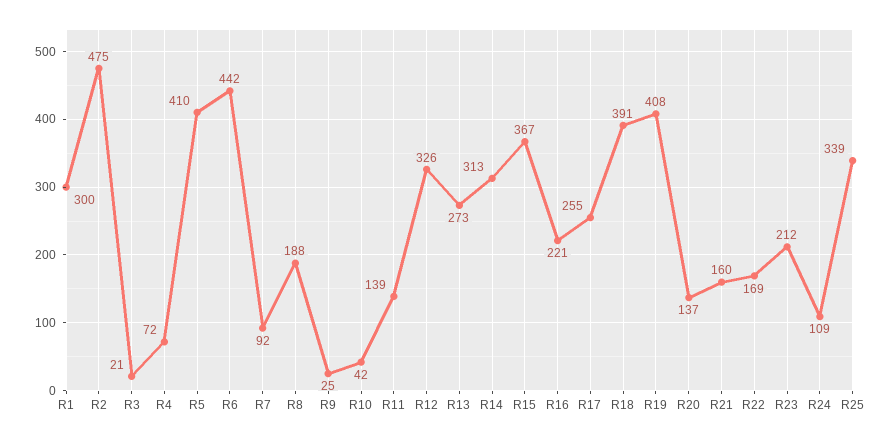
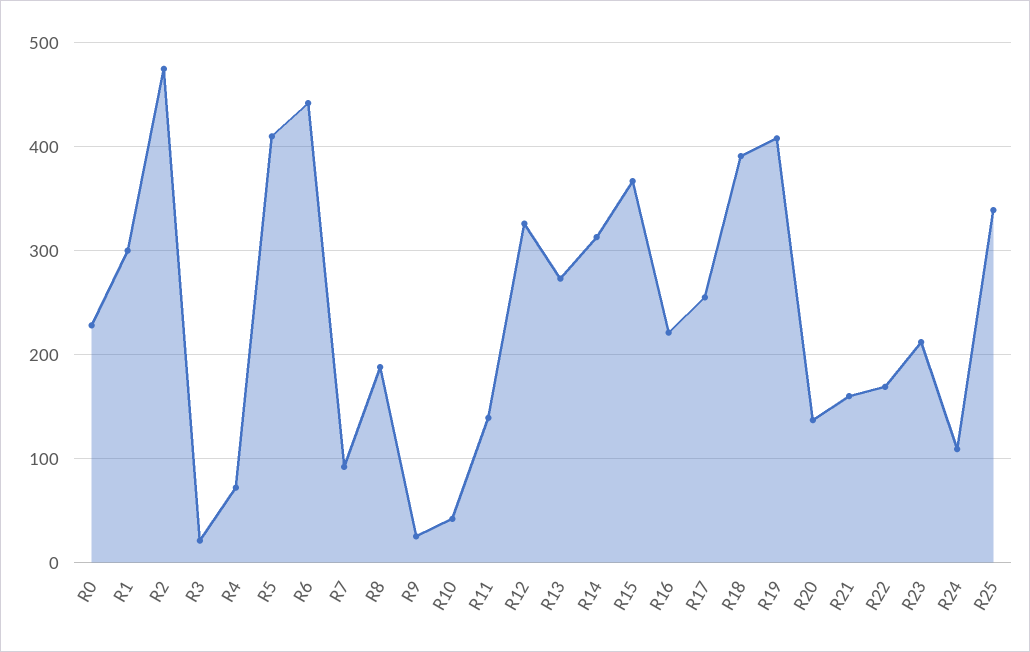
R0: none -> 230

